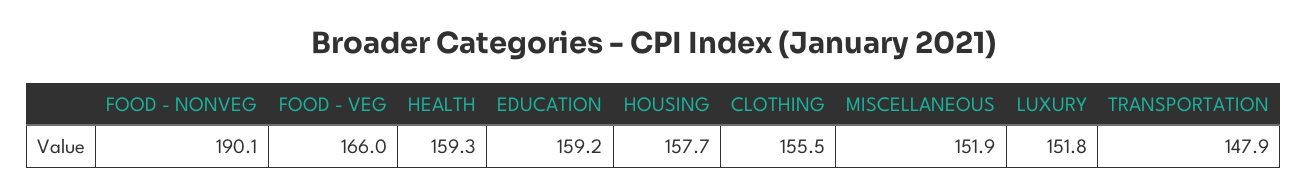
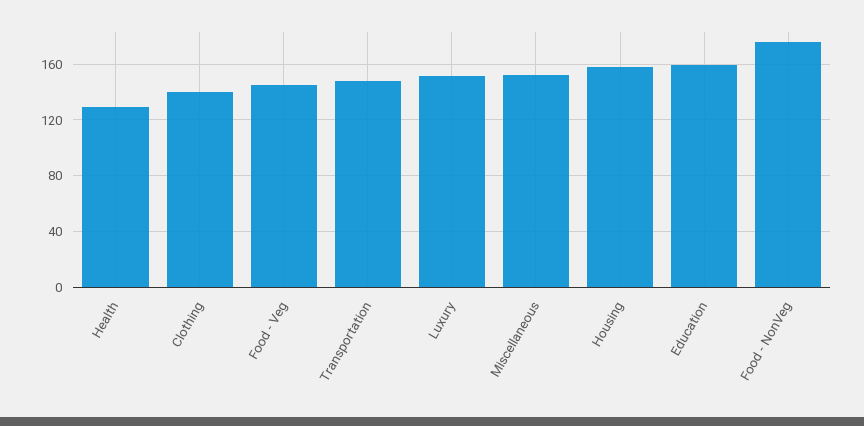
FOOD - NONVEG: 190.1 -> 175
FOOD - VEG: 166 -> 145
HEALTH: 159.3 -> 130
CLOTHING: 155.5 -> 140

